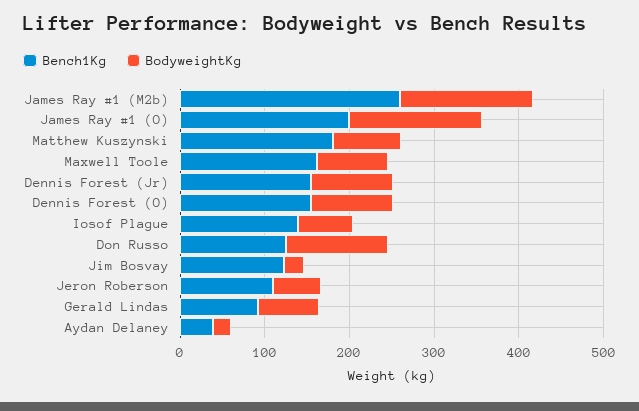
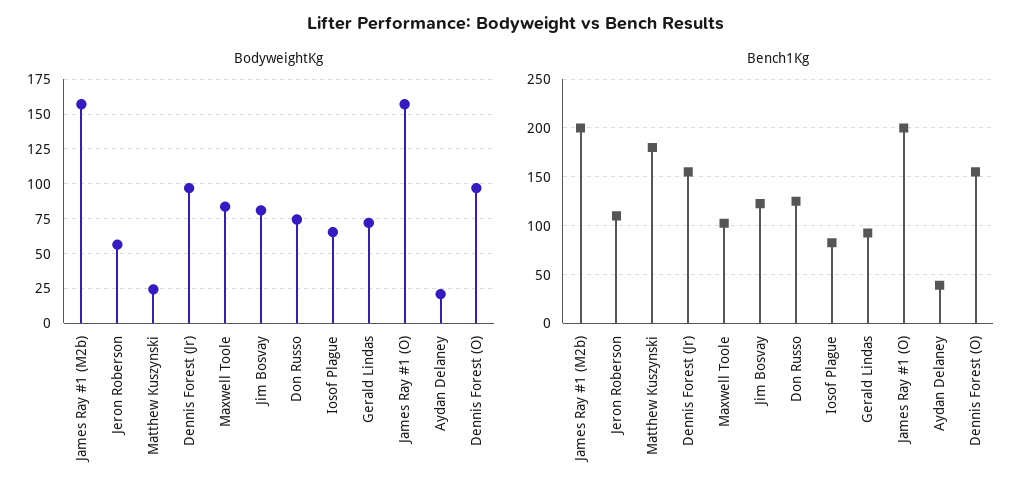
Bench1Kg, James Ray #1 (M2b): 260 -> 200
BodyweightKg, Matthew Kuszynski: 80 -> 25
Bench1Kg, Maxwell Toole: 160 -> 100
Bench1Kg, Iosof Plague: 140 -> 80
BodyweightKg, Don Russo: 120 -> 75
BodyweightKg, Jim Bosvay: 20 -> 80

